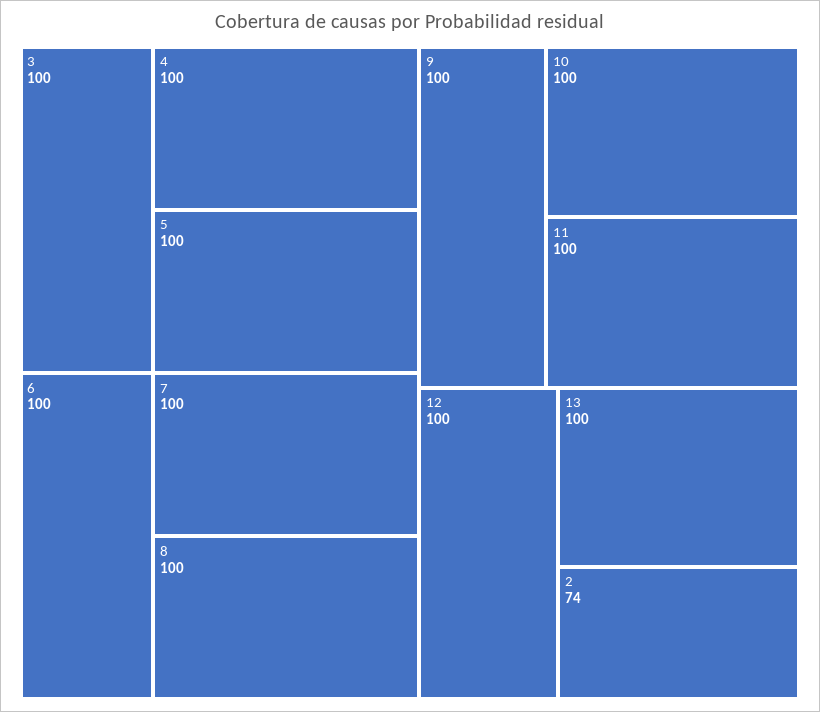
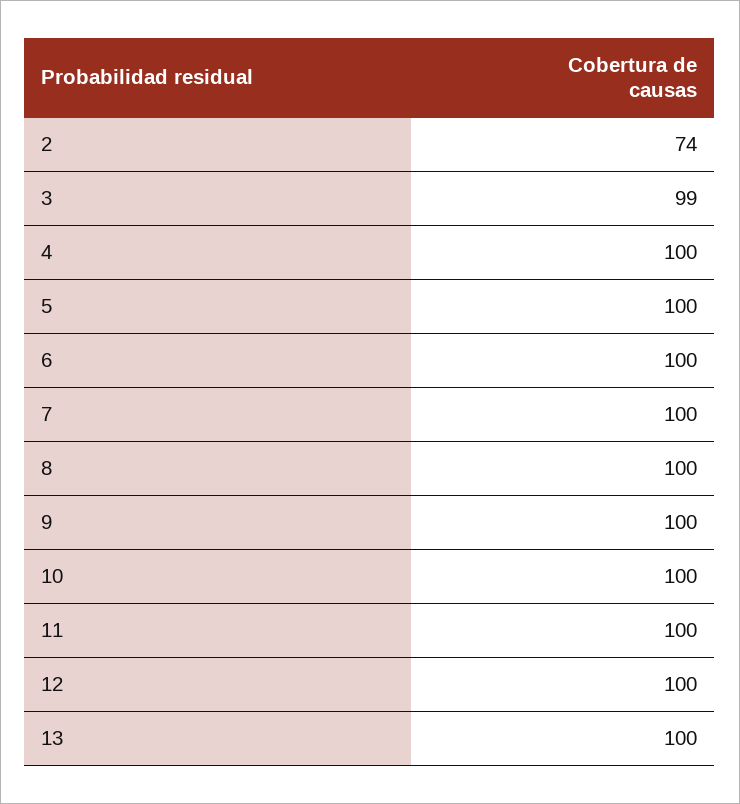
3: 100 -> 99

